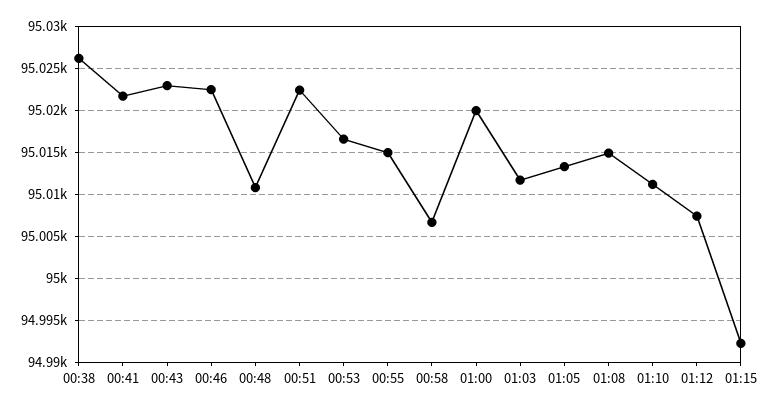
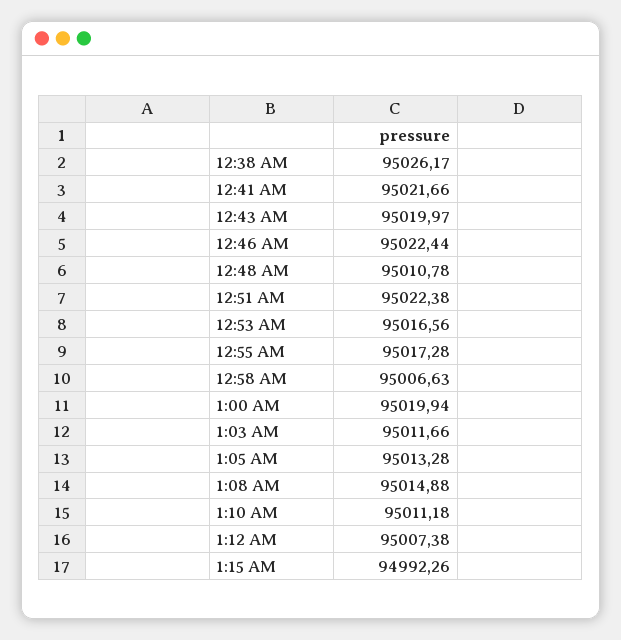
00:43: 95023 -> 95019.97
00:55: 95015 -> 95017.28

